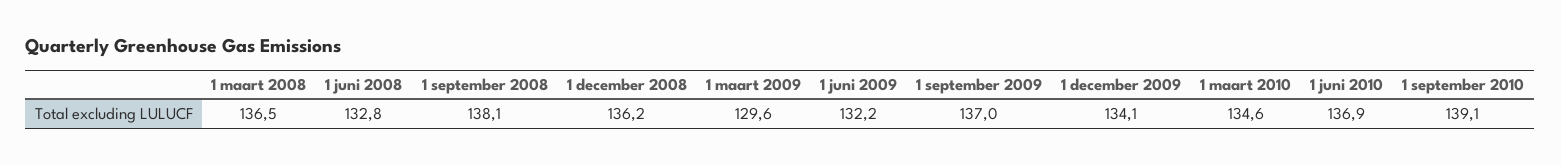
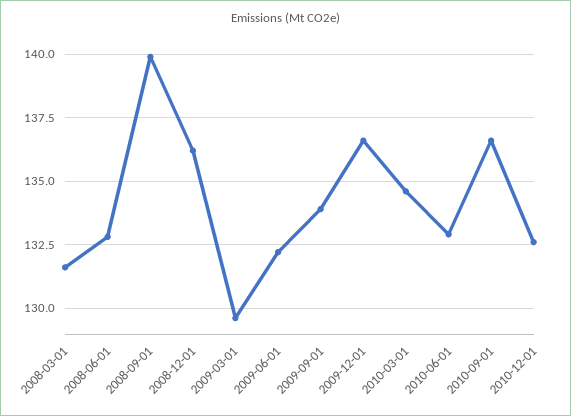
1 maart 2008: 136.5 -> 131.5
1 september 2008: 138.1 -> 140
1 september 2009: 137 -> 134
1 december 2009: 134.1 -> 136.5
1 juni 2010: 136.9 -> 133
1 september 2010: 139.1 -> 136.5
2010-12-01: none -> 132.5

